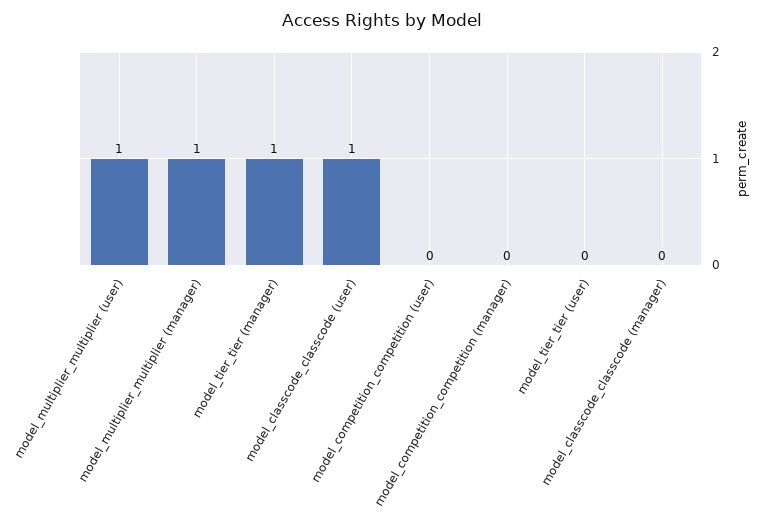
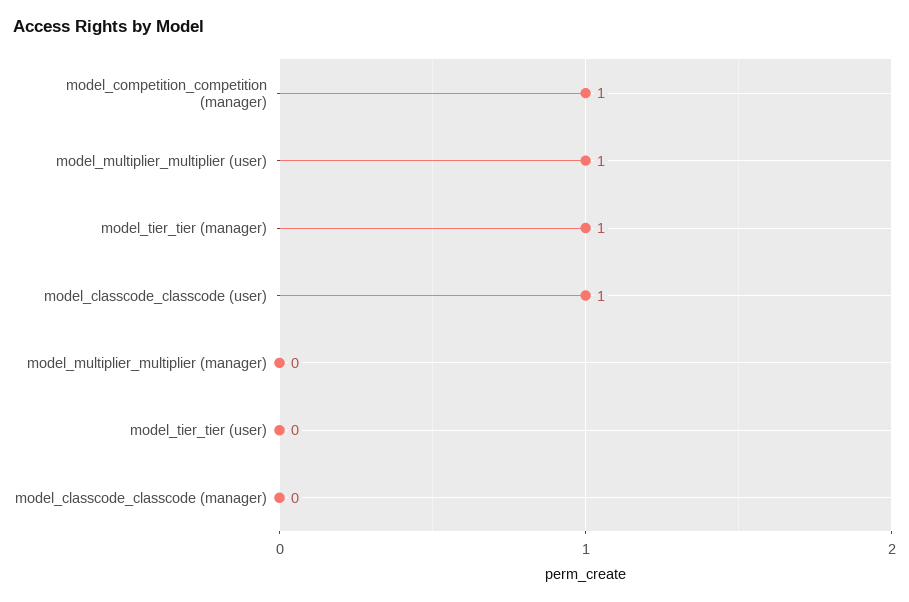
model_multiplier_multiplier (manager): 1 -> 0
model_competition_competition (user): 0 -> none
model_competition_competition (manager): 0 -> 1

